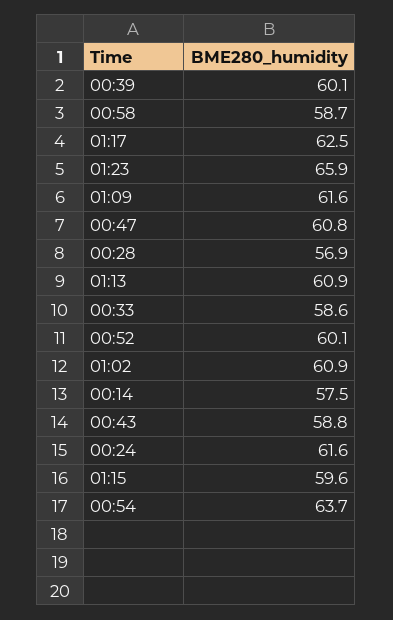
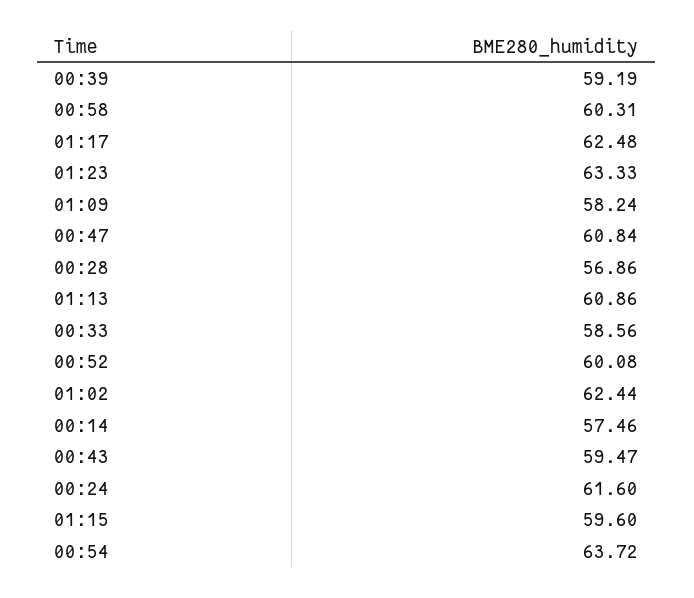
00:39: 60.1 -> 59.19
00:58: 58.7 -> 60.31
01:23: 65.9 -> 63.33
01:09: 61.6 -> 58.24
01:02: 60.9 -> 62.44
00:43: 58.8 -> 59.47

